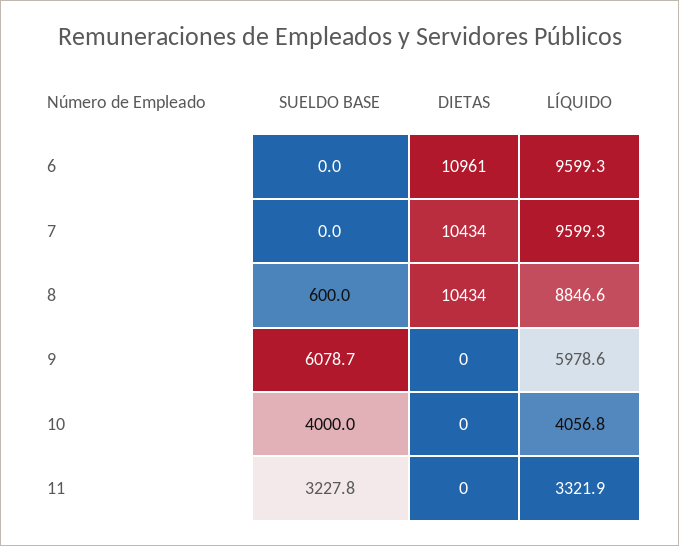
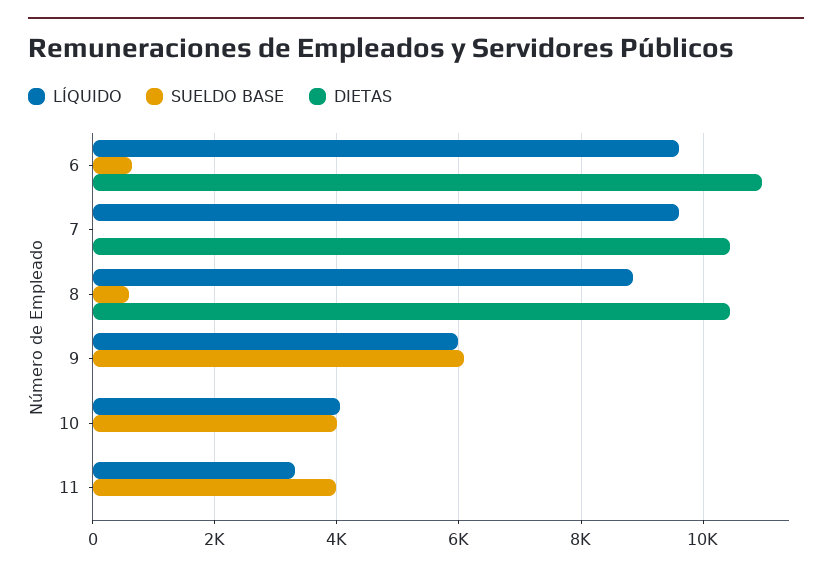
SUELDO BASE, 6: 0 -> 600
SUELDO BASE, 11: 3227.8 -> 4000

